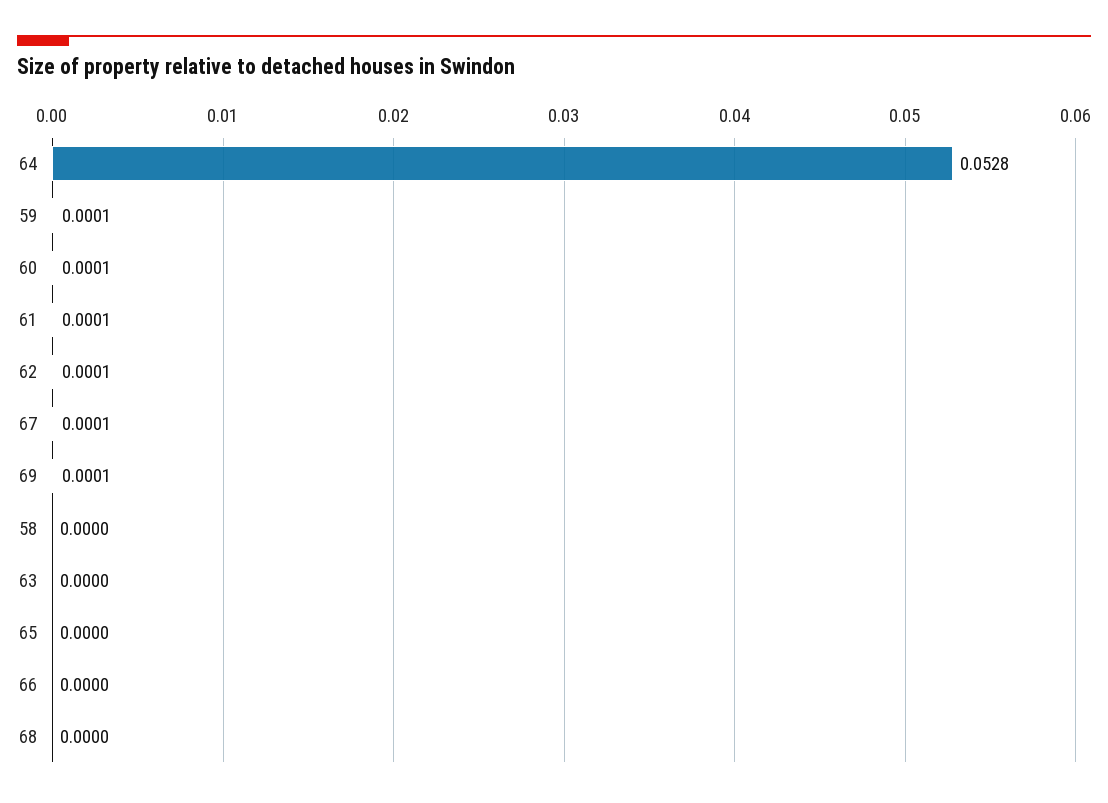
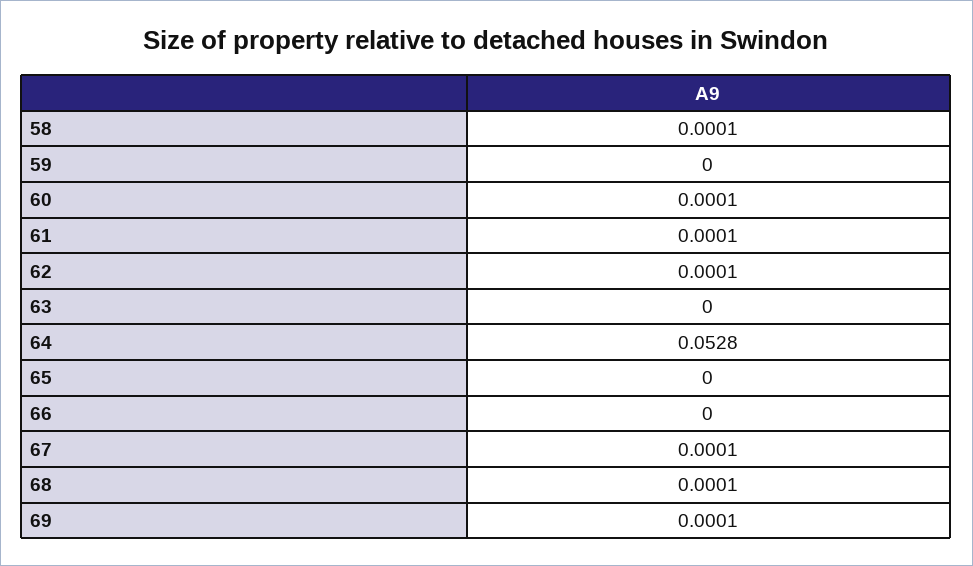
59: 0.0001 -> 0
58: 0 -> 0.0001
68: 0 -> 0.0001

